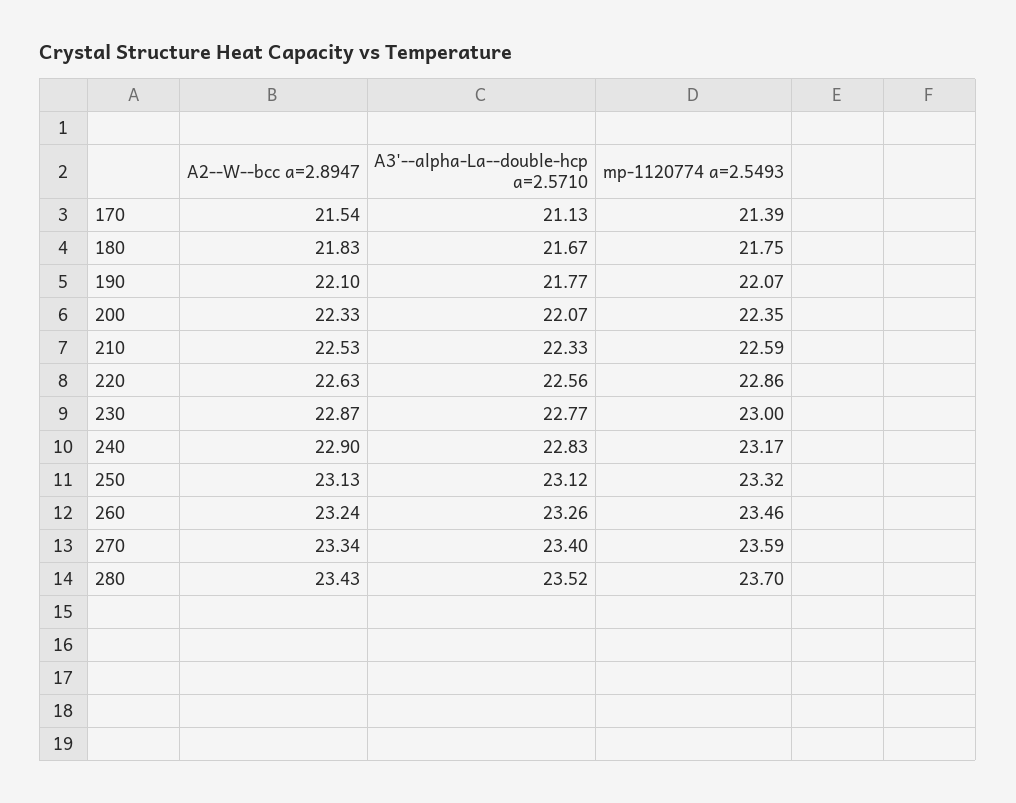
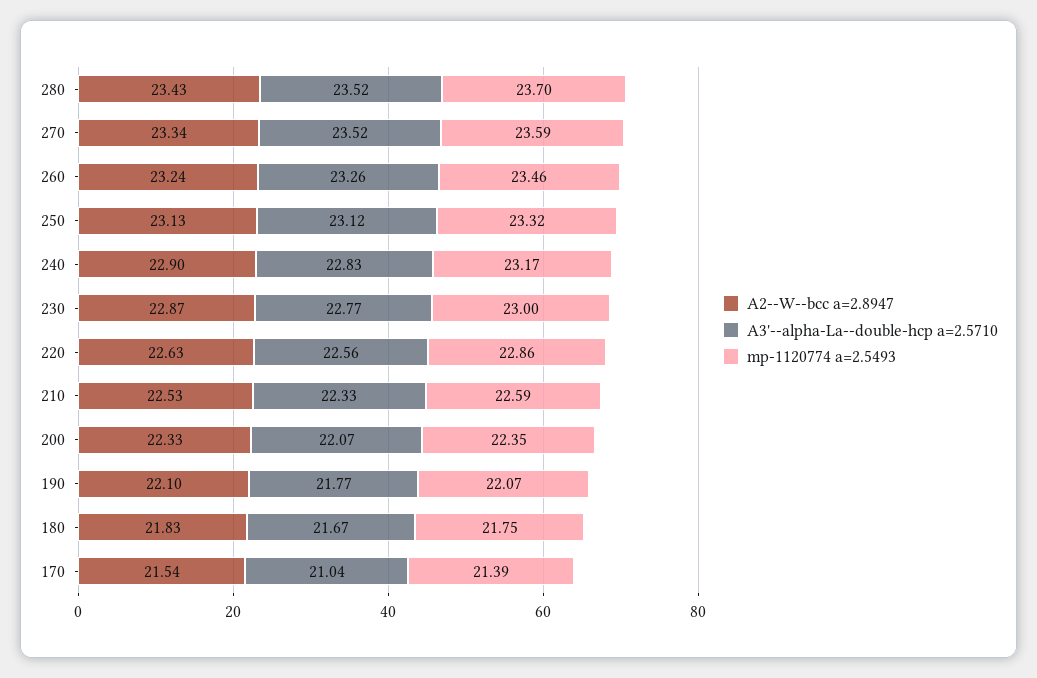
A3'--alpha-La--double-hcp a=2.5710, 170: 21.13 -> 21.04
A3'--alpha-La--double-hcp a=2.5710, 270: 23.4 -> 23.52

